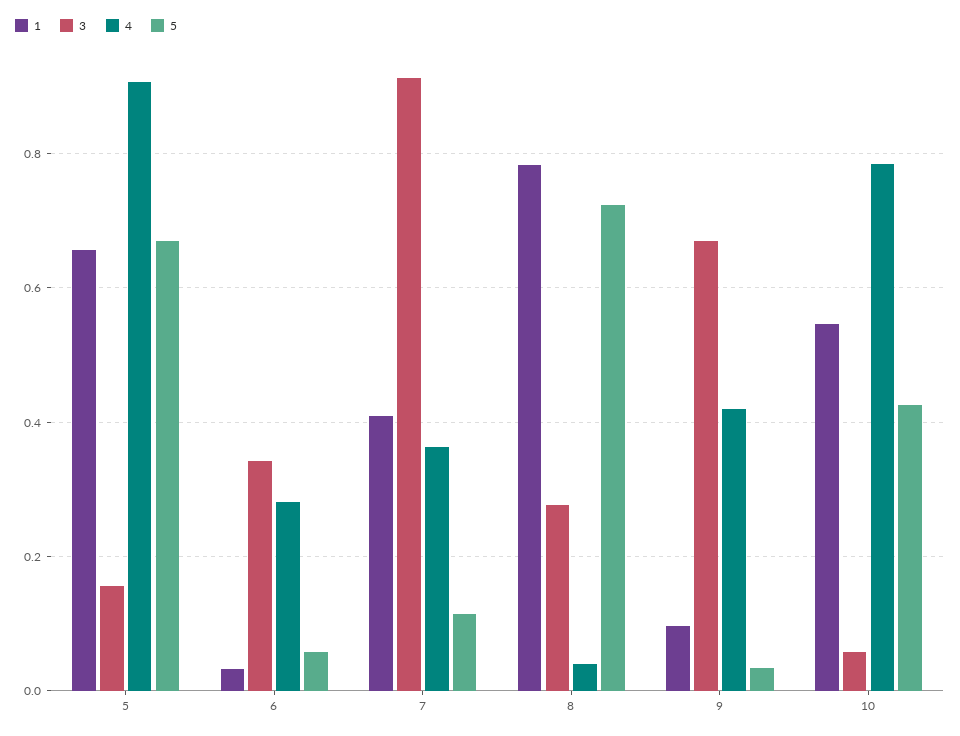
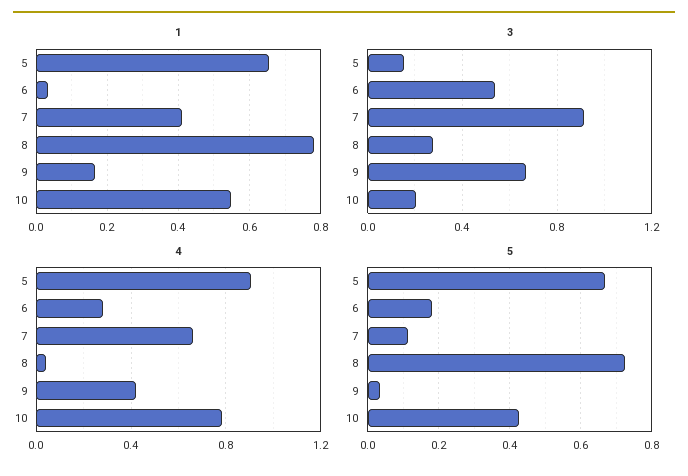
3, 6: 0.34 -> 0.55
5, 6: 0.06 -> 0.18
4, 7: 0.36 -> 0.65
1, 9: 0.1 -> 0.16
3, 10: 0.06 -> 0.2

